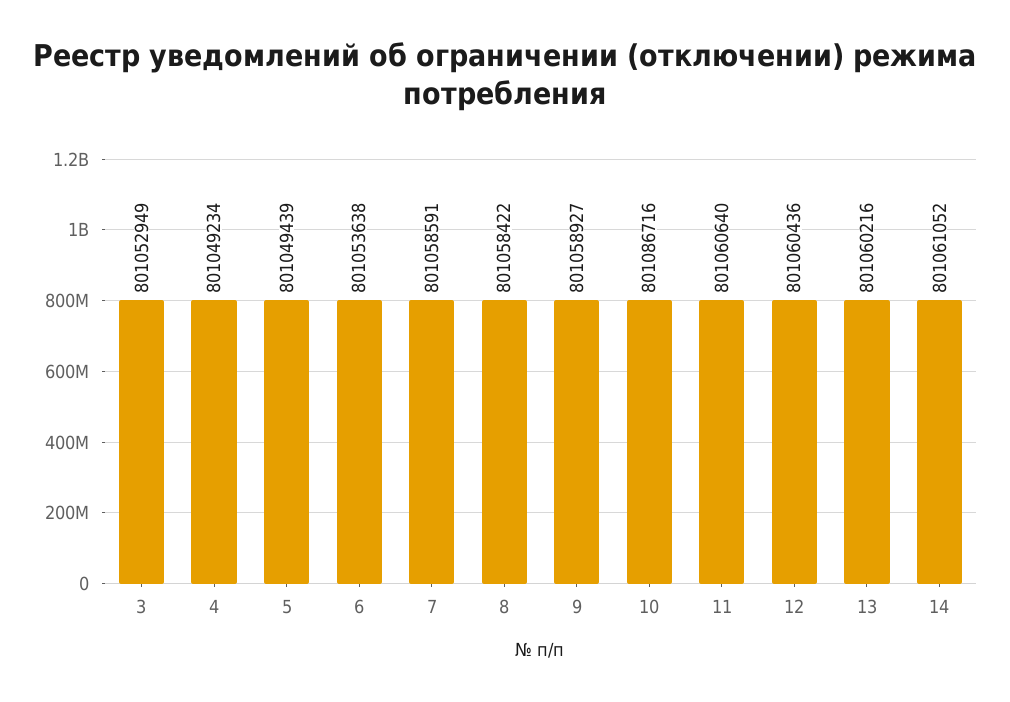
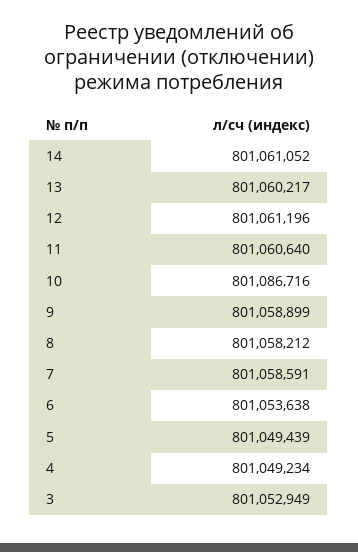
8: 801058422 -> 801058212
9: 801058927 -> 801058899
12: 801060436 -> 801061196
13: 801060216 -> 801060217

